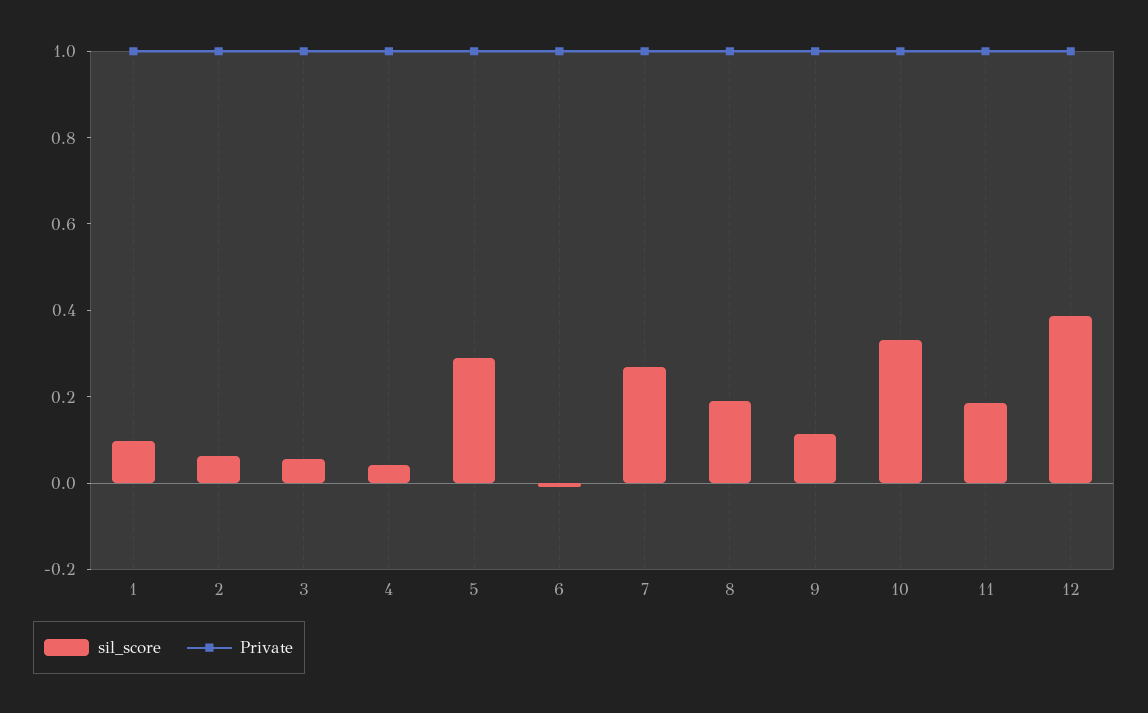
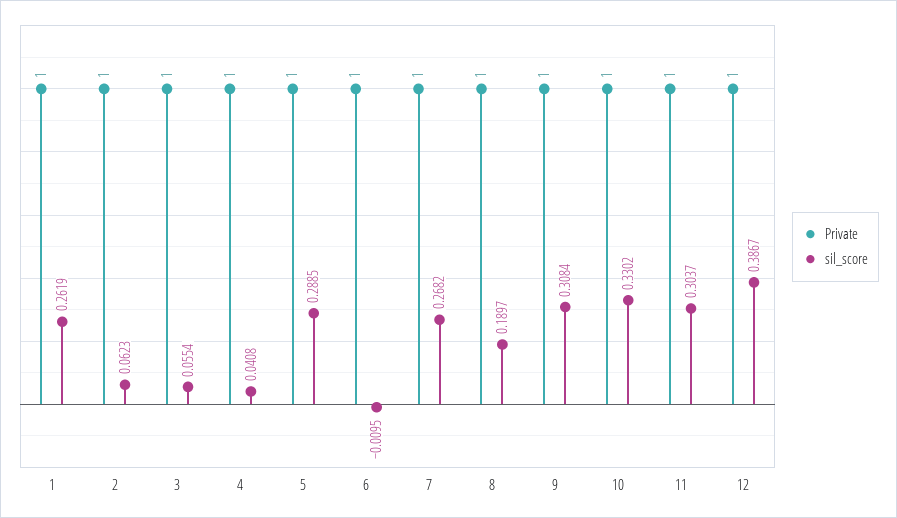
sil_score, 1: 0.1 -> 0.2619
sil_score, 9: 0.1 -> 0.3084
sil_score, 11: 0.2 -> 0.3037

